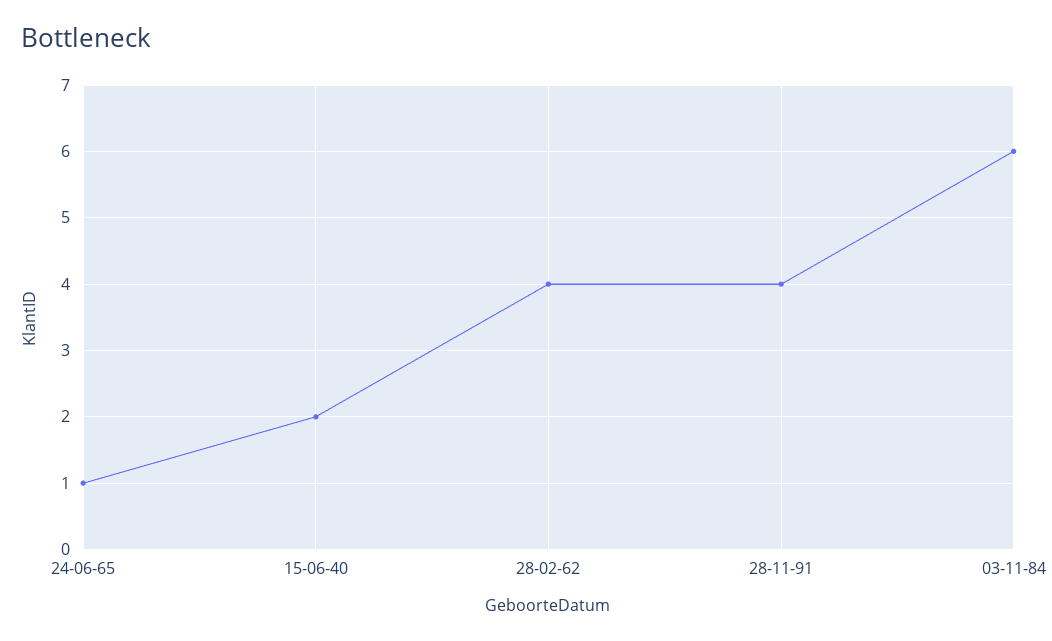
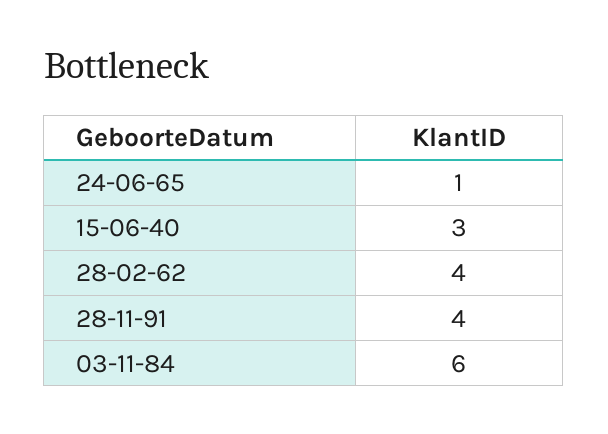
15-06-40: 2 -> 3

